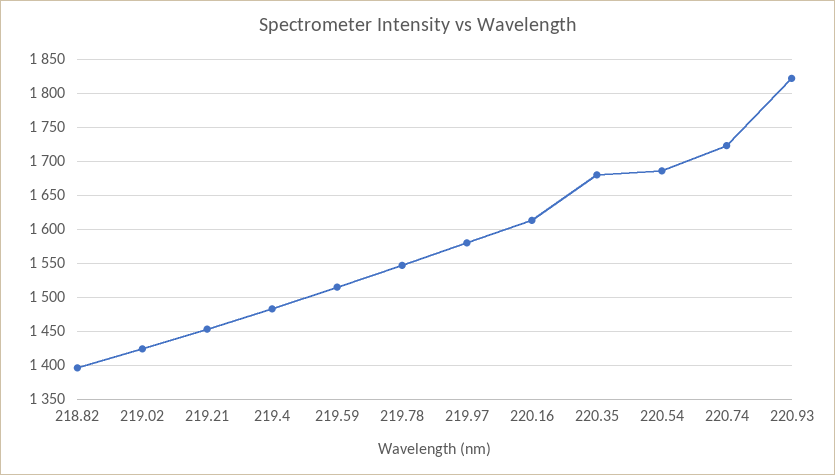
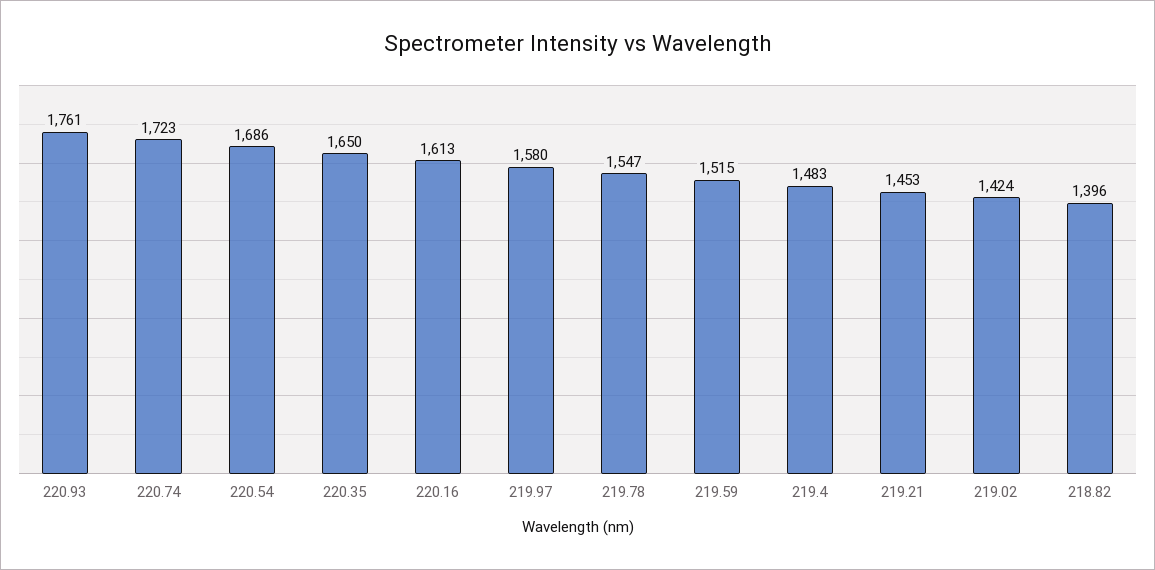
220.35: 1680 -> 1650
220.93: 1820 -> 1761

